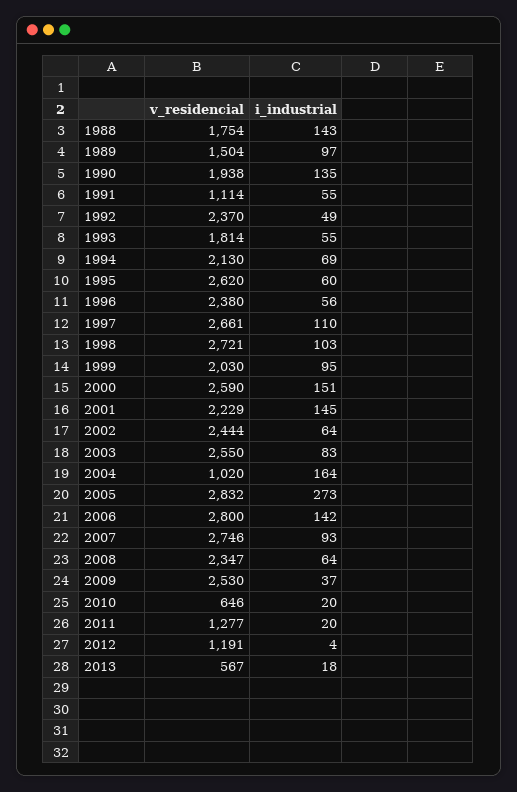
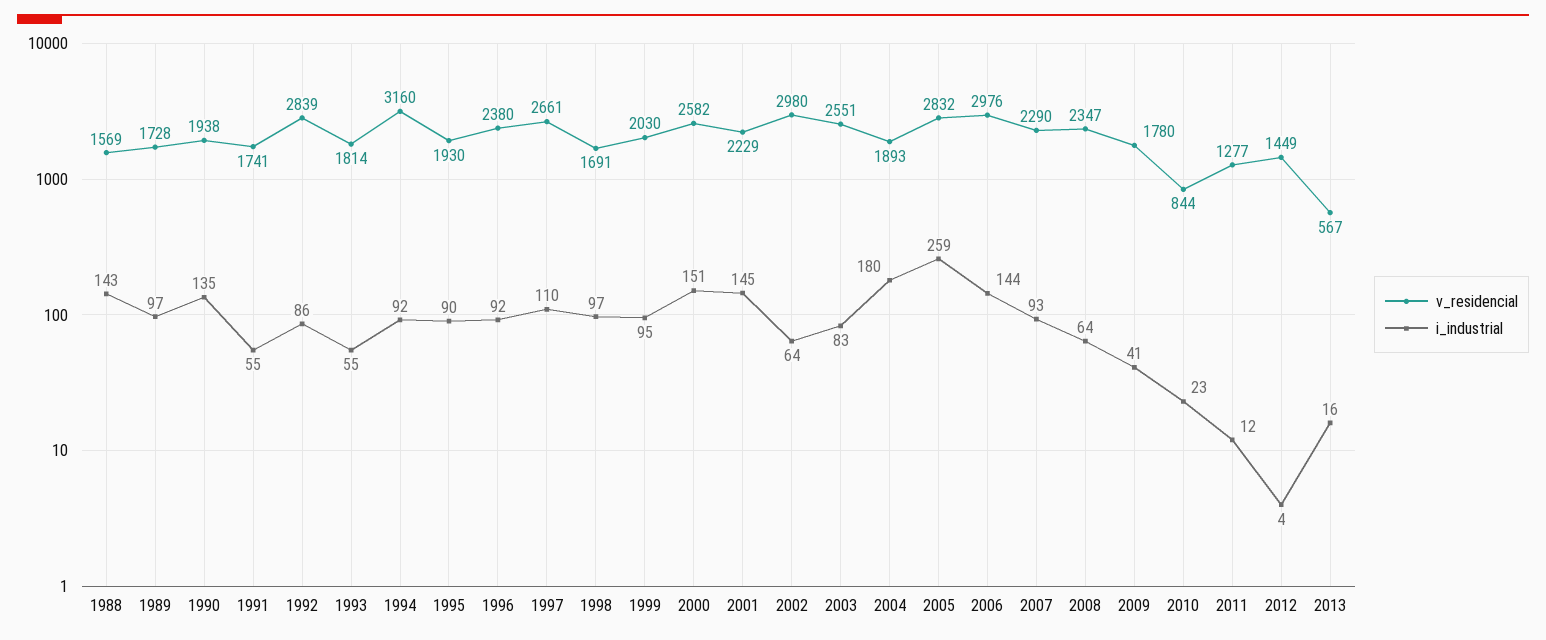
v_residencial, 1988: 1754 -> 1569
v_residencial, 1989: 1504 -> 1728
v_residencial, 1991: 1114 -> 1741
v_residencial, 1992: 2370 -> 2839
i_industrial, 1992: 49 -> 86
v_residencial, 1994: 2130 -> 3160
i_industrial, 1994: 69 -> 92
v_residencial, 1995: 2620 -> 1930
i_industrial, 1995: 60 -> 90
i_industrial, 1996: 56 -> 92
v_residencial, 1998: 2721 -> 1691
i_industrial, 1998: 103 -> 97
v_residencial, 2000: 2590 -> 2582
v_residencial, 2002: 2444 -> 2980
v_residencial, 2003: 2550 -> 2551
v_residencial, 2004: 1020 -> 1893
i_industrial, 2004: 164 -> 180
i_industrial, 2005: 273 -> 259
v_residencial, 2006: 2800 -> 2976
i_industrial, 2006: 142 -> 144
v_residencial, 2007: 2746 -> 2290
v_residencial, 2009: 2530 -> 1780
i_industrial, 2009: 37 -> 41
v_residencial, 2010: 646 -> 844
i_industrial, 2010: 20 -> 23
i_industrial, 2011: 20 -> 12
v_residencial, 2012: 1191 -> 1449
i_industrial, 2013: 18 -> 16

